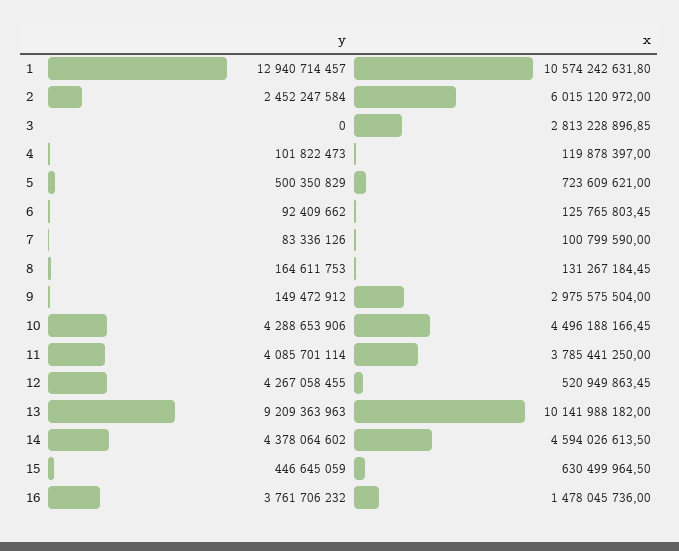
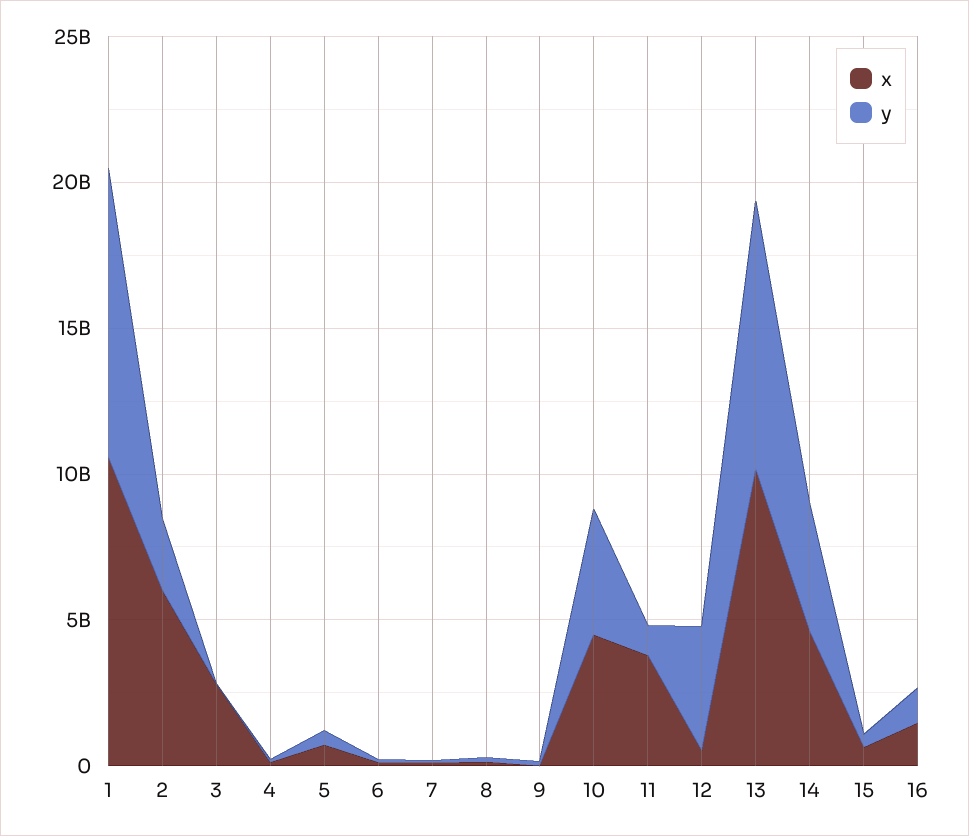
y, 1: 12940714457 -> 10000000000
x, 9: 2975575504 -> 0
y, 11: 4085701114 -> 1000000000
y, 16: 3761706232 -> 1000000000

